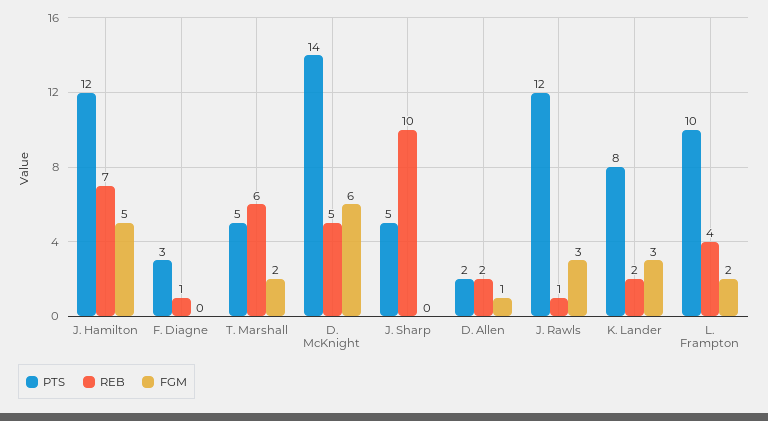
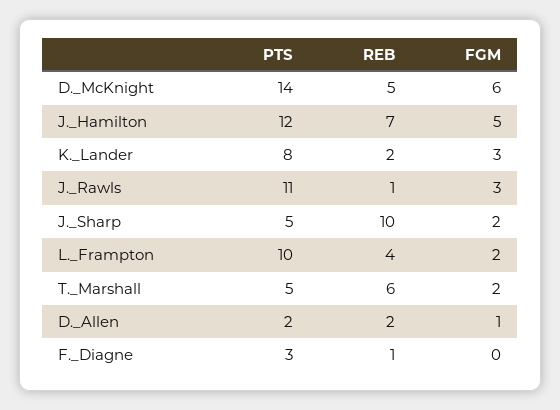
FGM, J. Sharp: 0 -> 2
PTS, J. Rawls: 12 -> 11

